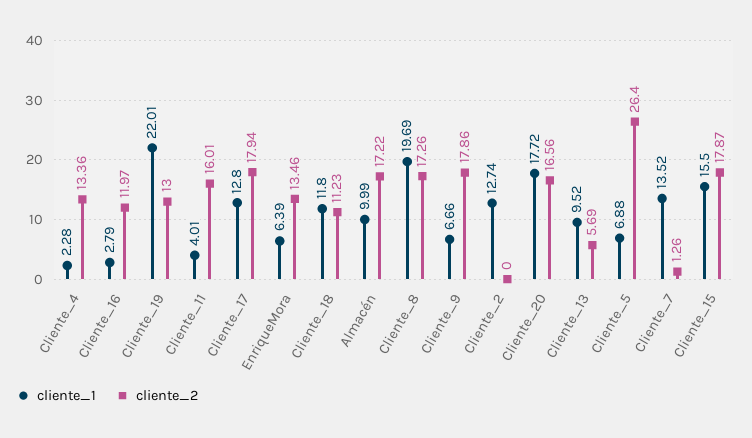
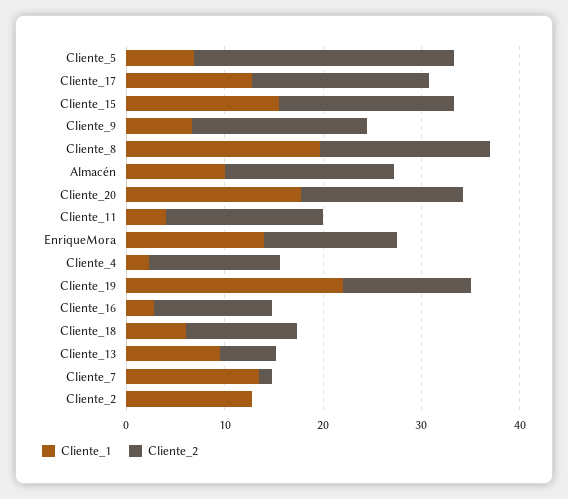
cliente_1, EnriqueMora: 6.39 -> 14
cliente_1, Cliente_18: 11.8 -> 6

